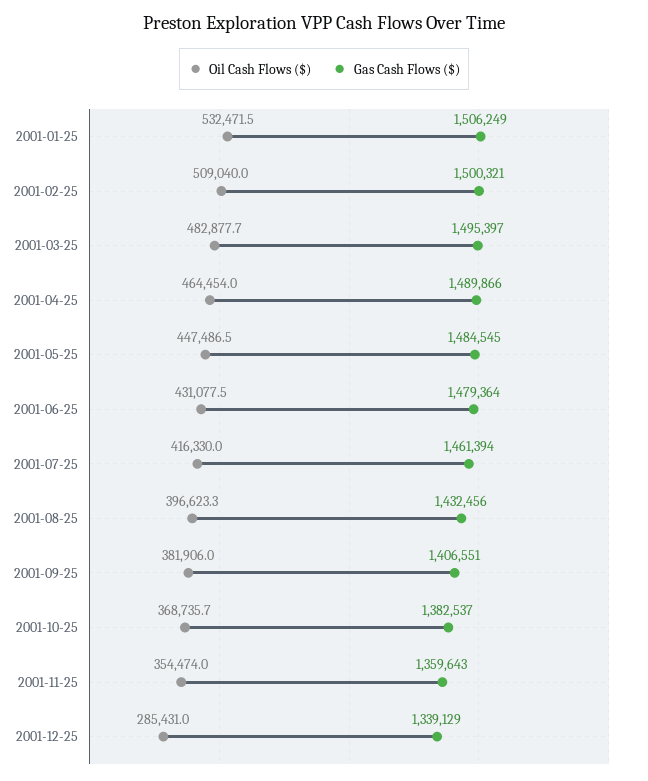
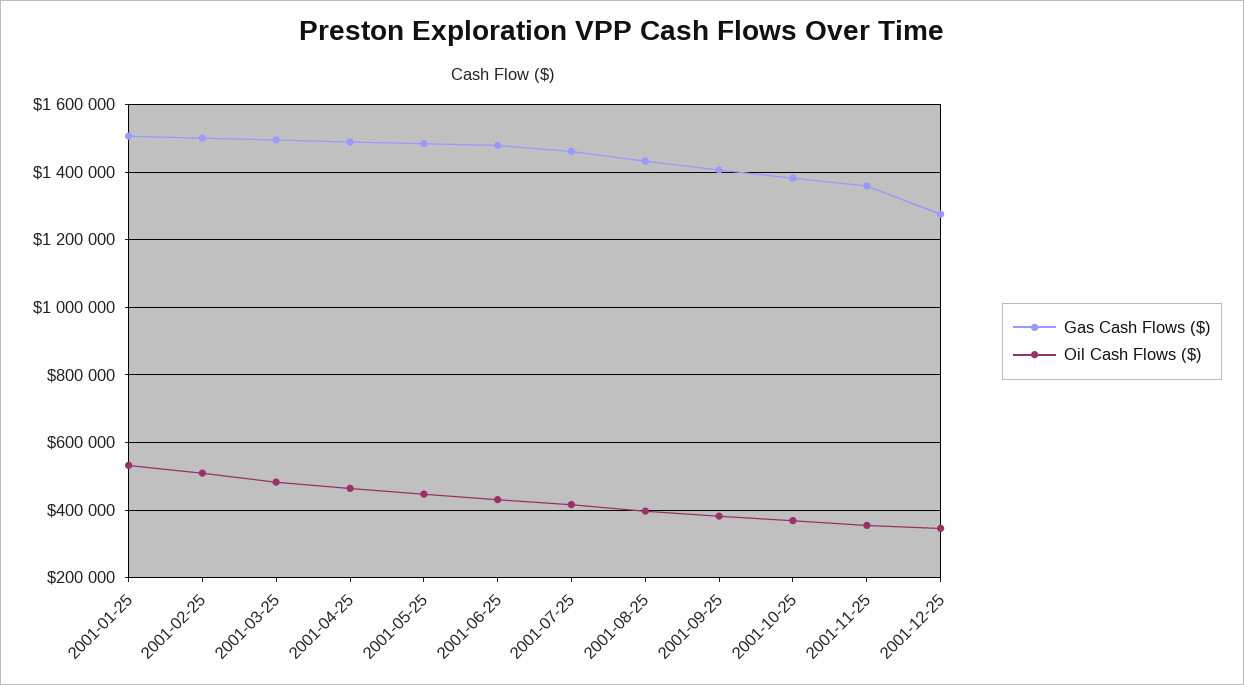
Oil Cash Flows ($), 2001-12-25: 285431 -> 340000
Gas Cash Flows ($), 2001-12-25: 1339129 -> 1280000

